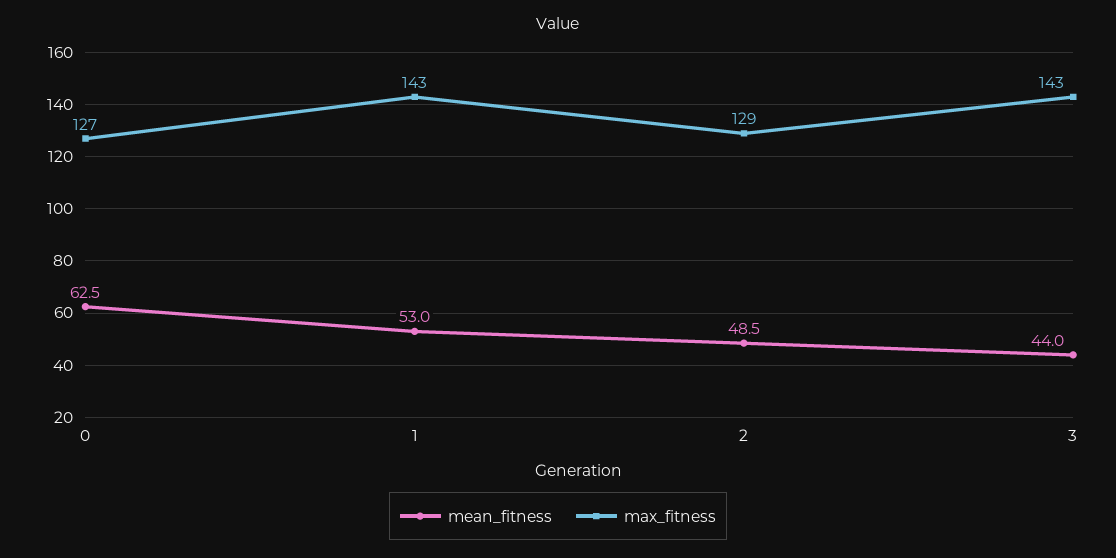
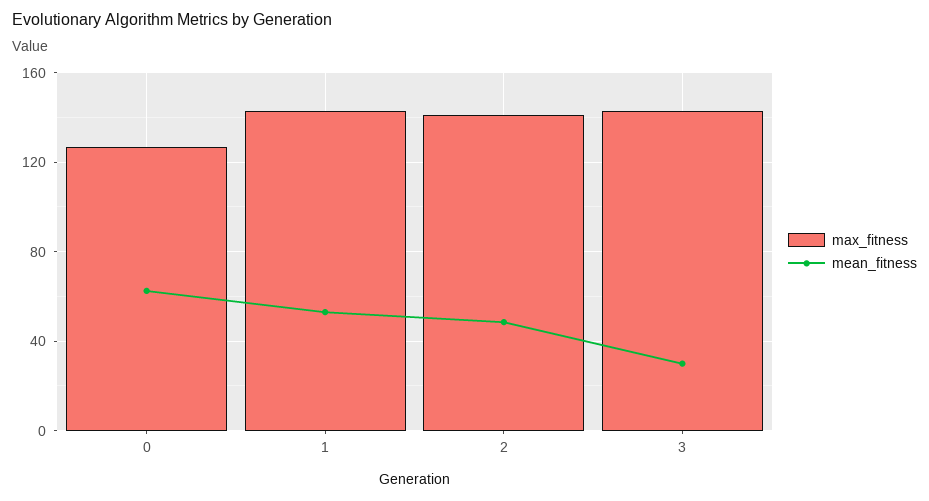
max_fitness, 2: 129 -> 140
mean_fitness, 3: 44 -> 30

